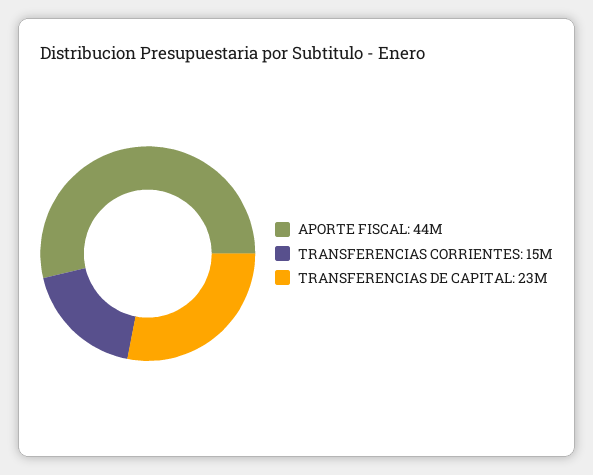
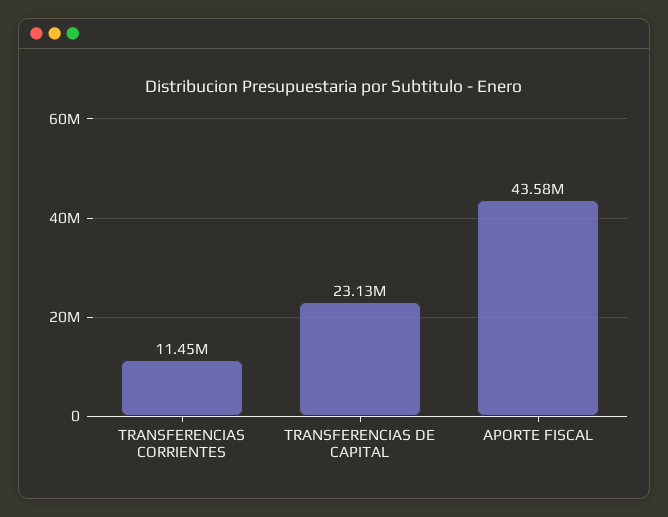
TRANSFERENCIAS CORRIENTES: 15000000 -> 11450000

